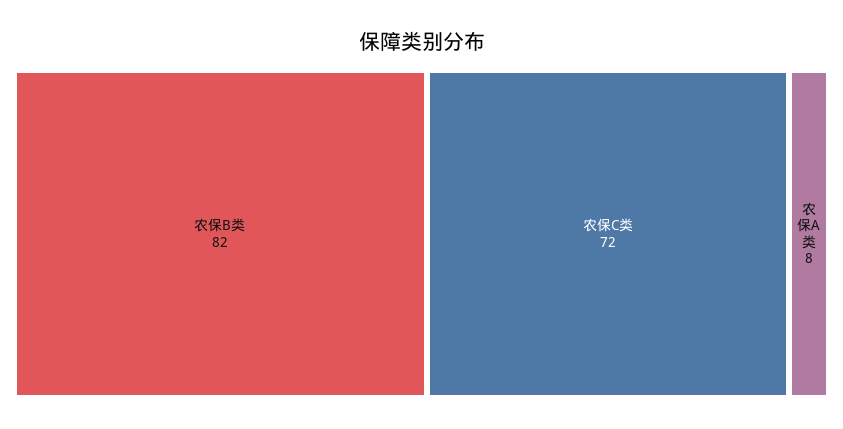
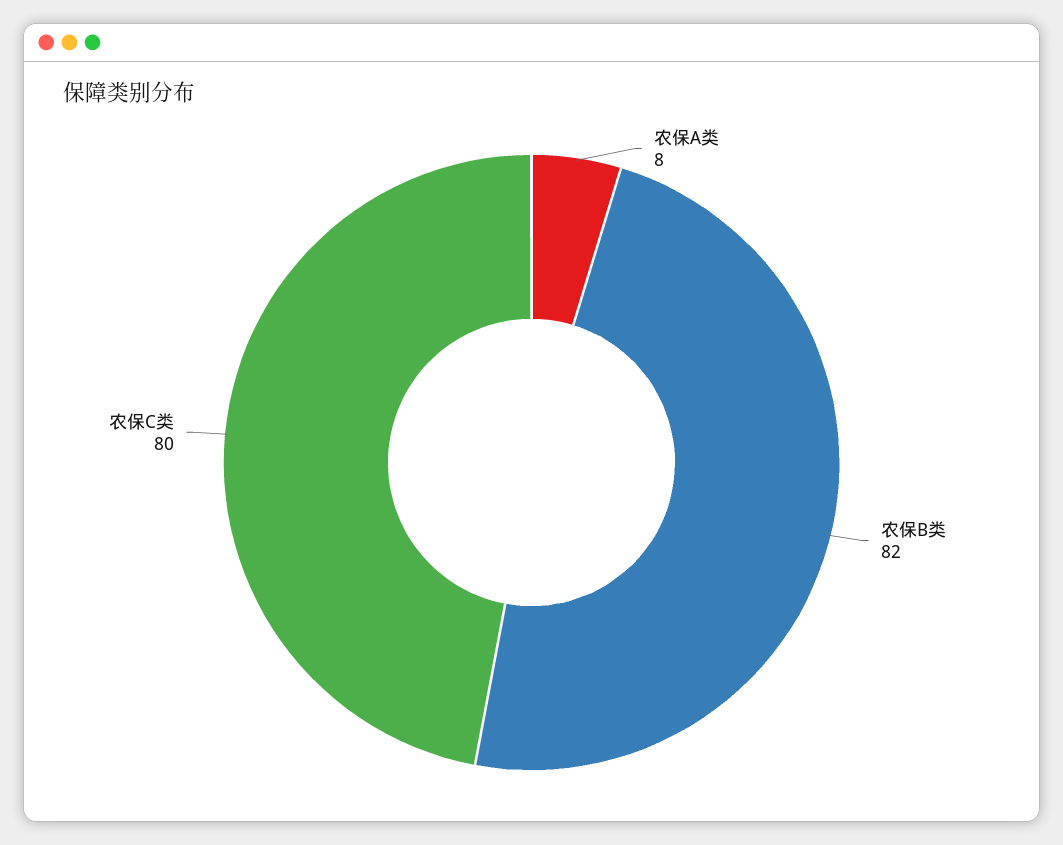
农保C类: 72 -> 80

